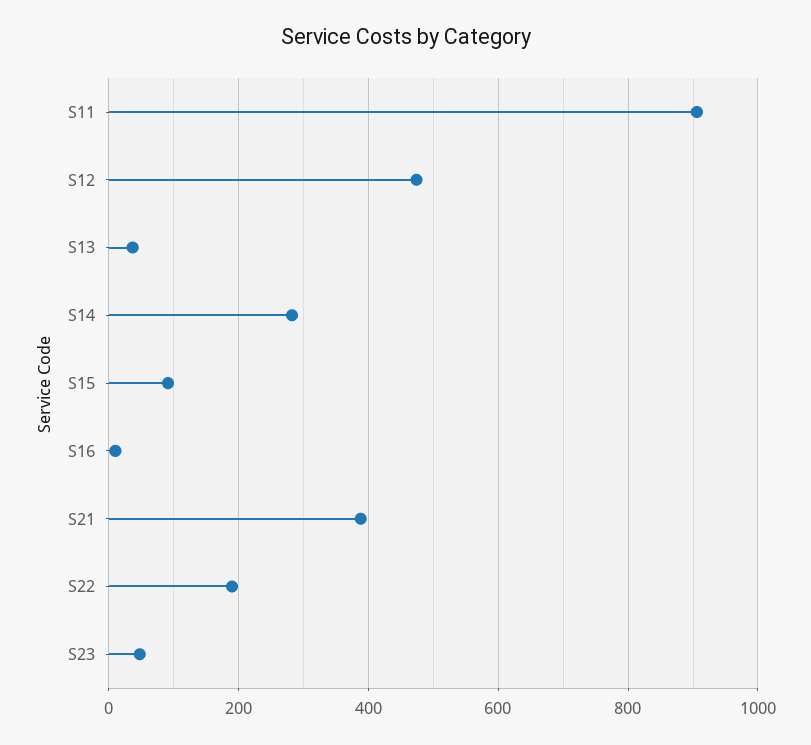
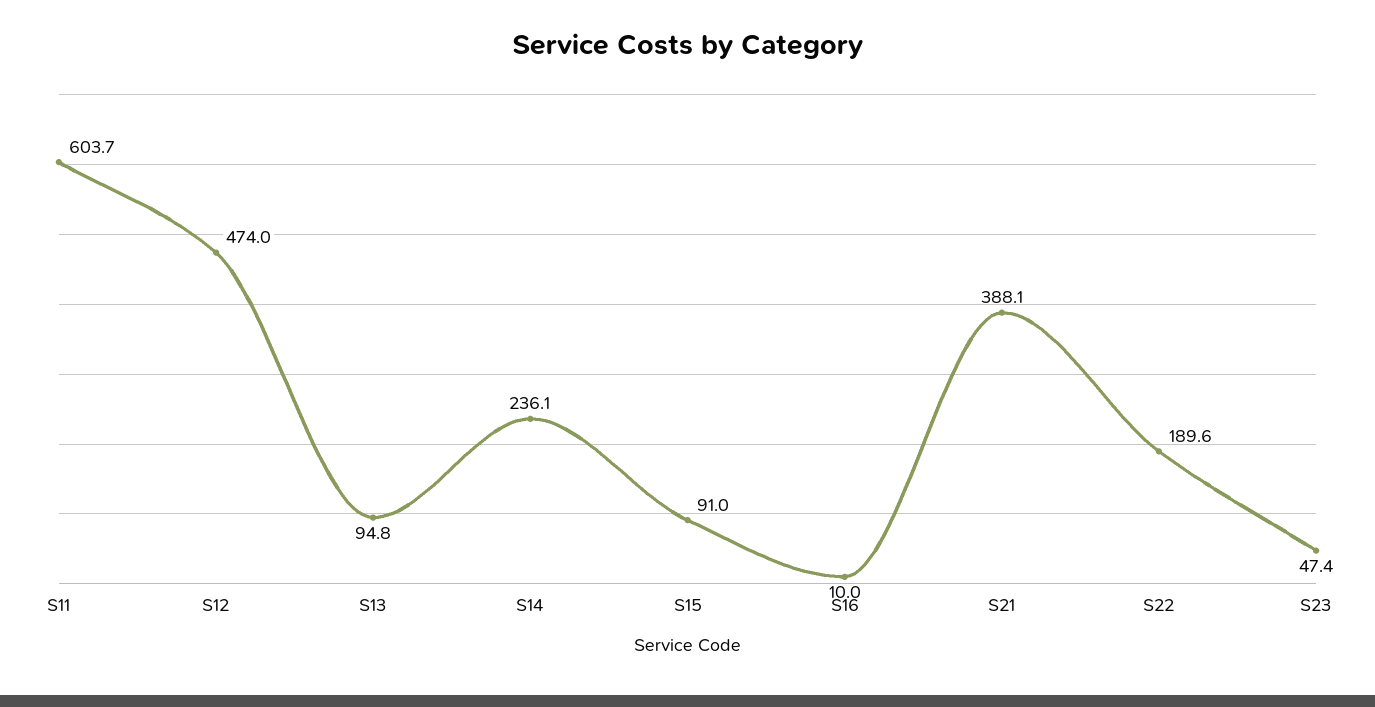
S11: 900 -> 603.7
S13: 40 -> 94.8
S14: 280 -> 236.1

